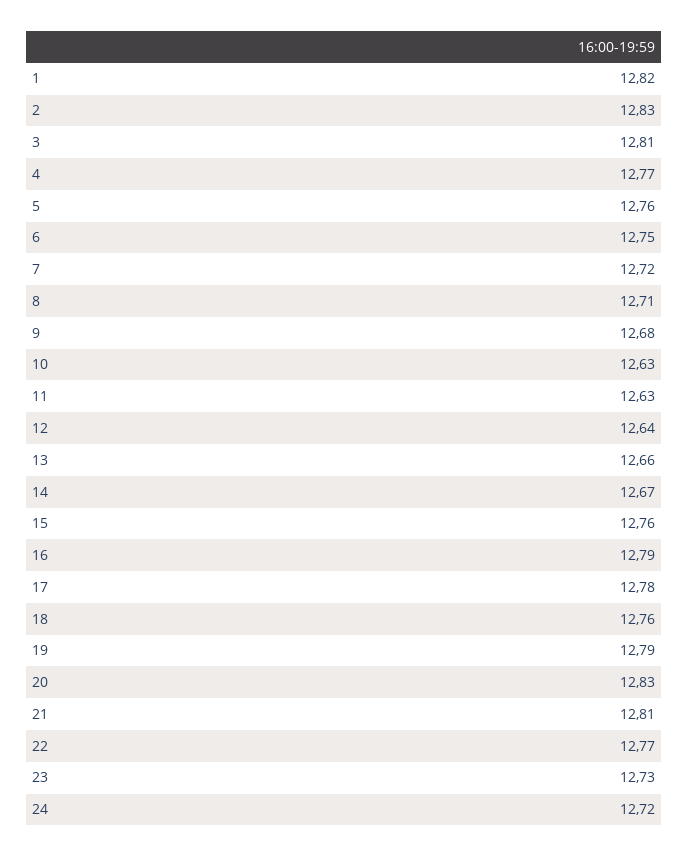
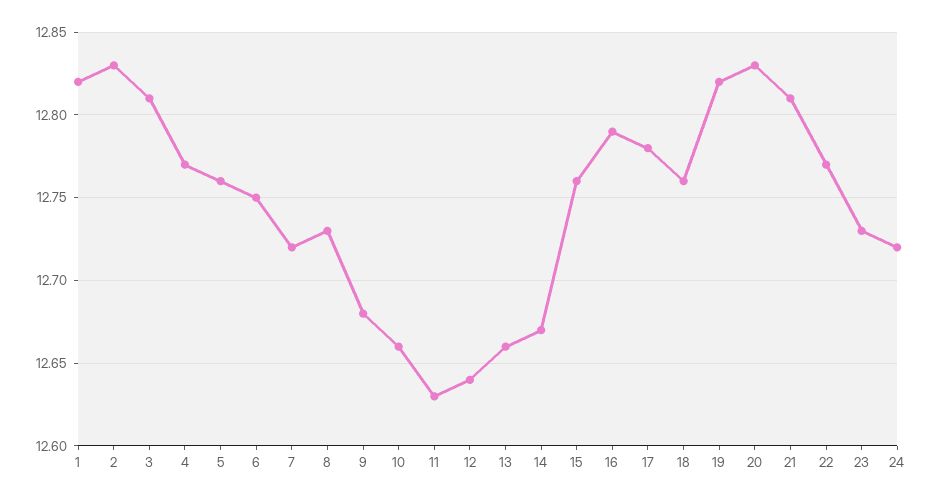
8: 12.71 -> 12.73
10: 12.63 -> 12.66
19: 12.79 -> 12.82

